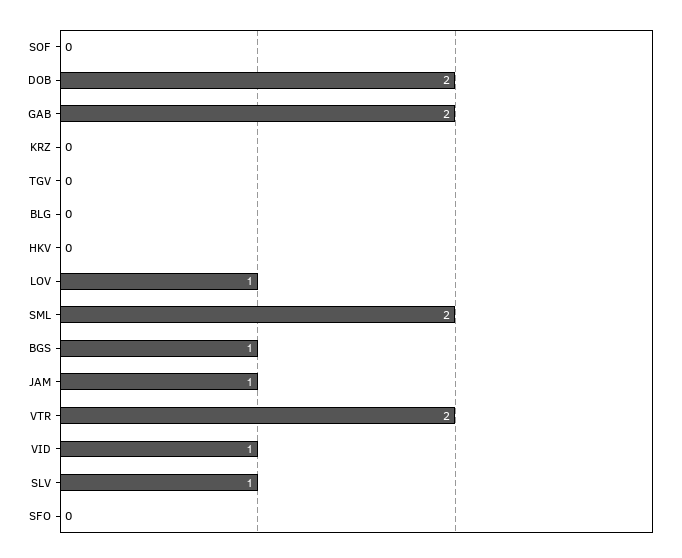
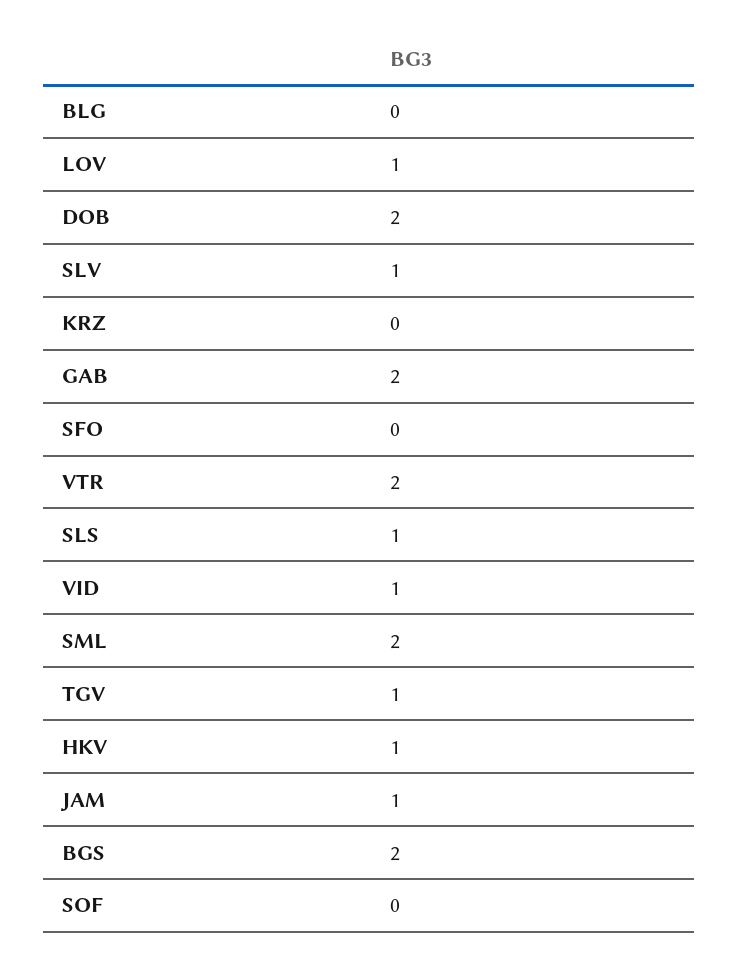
TGV: 0 -> 1
HKV: 0 -> 1
BGS: 1 -> 2
SLS: none -> 1

